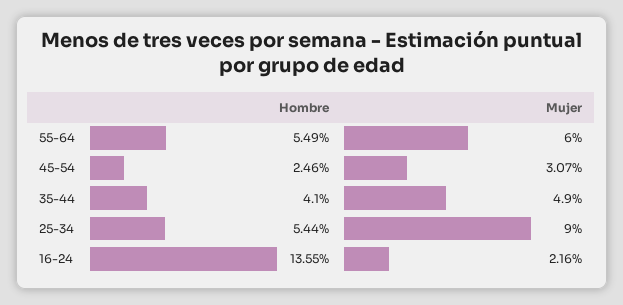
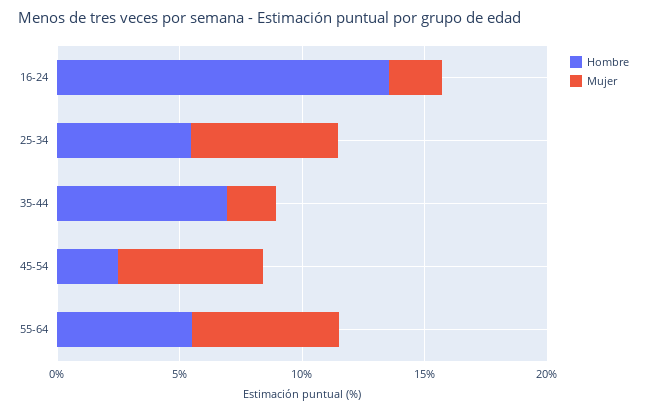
Mujer, 45-54: 3.07 -> 6
Hombre, 35-44: 4.1 -> 7
Mujer, 35-44: 4.9 -> 2
Mujer, 25-34: 9 -> 6

